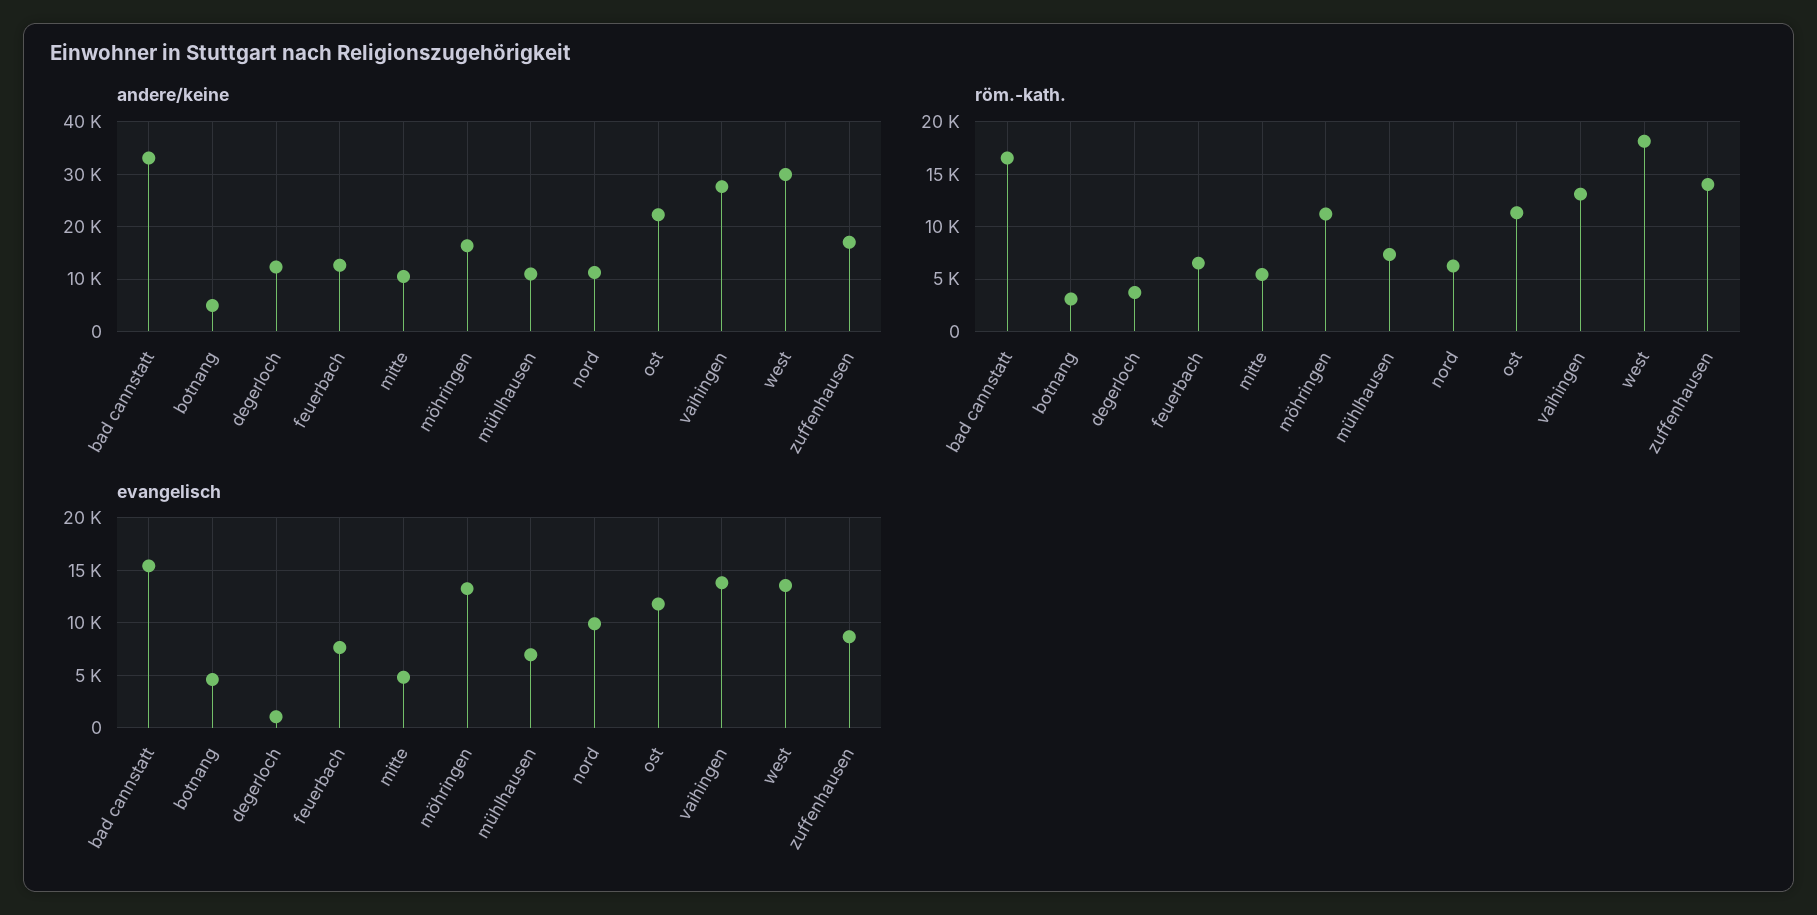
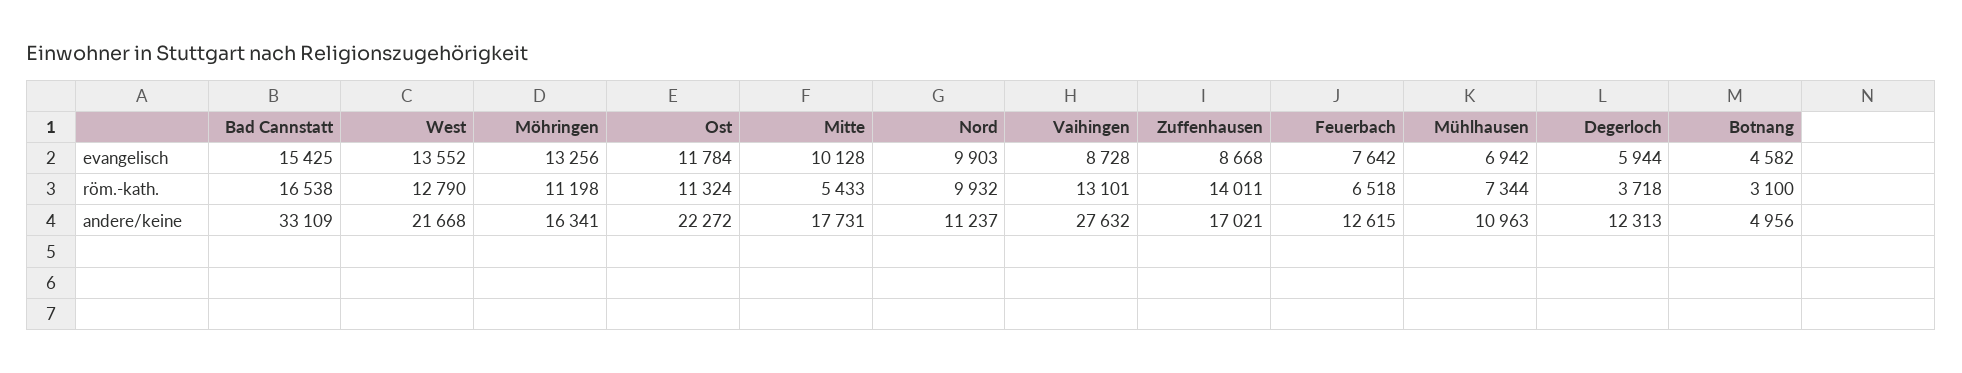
andere/keine, mitte: 10000 -> 17731
andere/keine, west: 30000 -> 21668
röm.-kath., nord: 6000 -> 9932
röm.-kath., west: 18000 -> 12790
evangelisch, degerloch: 1000 -> 5944
evangelisch, mitte: 5000 -> 10128
evangelisch, vaihingen: 14000 -> 8728

